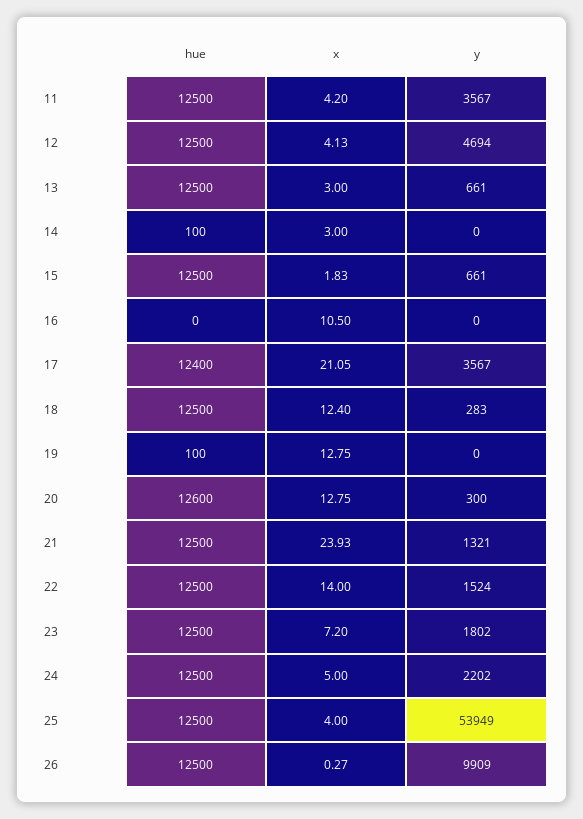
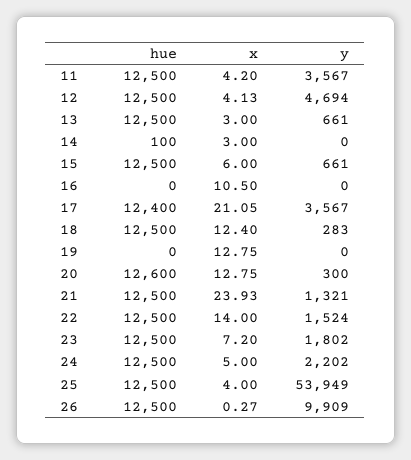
x, 15: 1.83 -> 6
hue, 19: 100 -> 0

